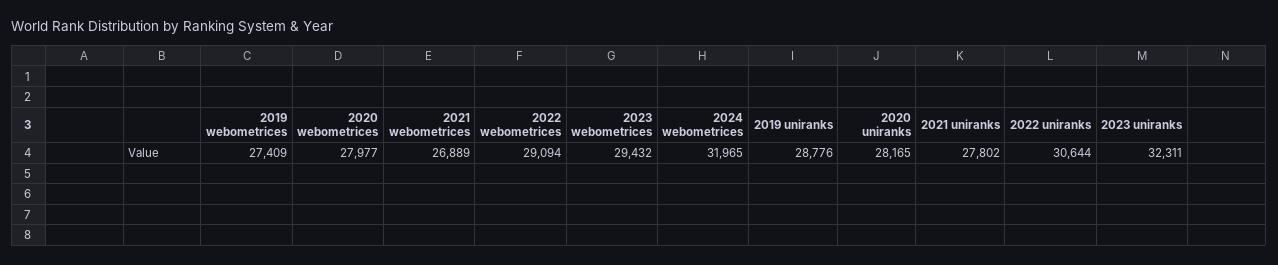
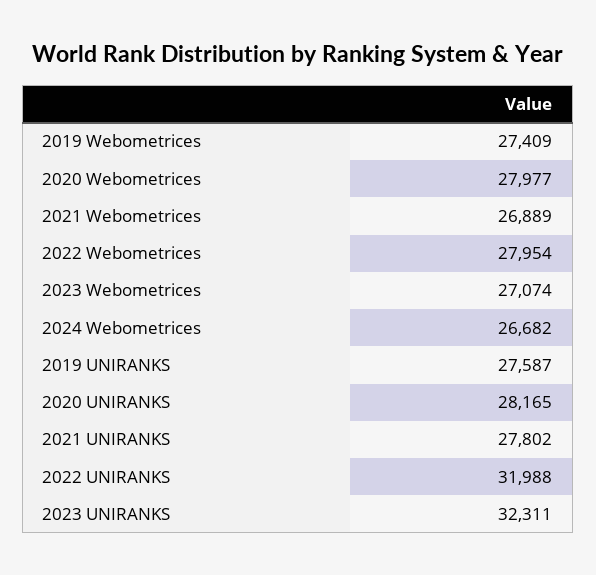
2022 webometrices: 29094 -> 27954
2023 webometrices: 29432 -> 27074
2024 webometrices: 31965 -> 26682
2019 uniranks: 28776 -> 27587
2022 uniranks: 30644 -> 31988

